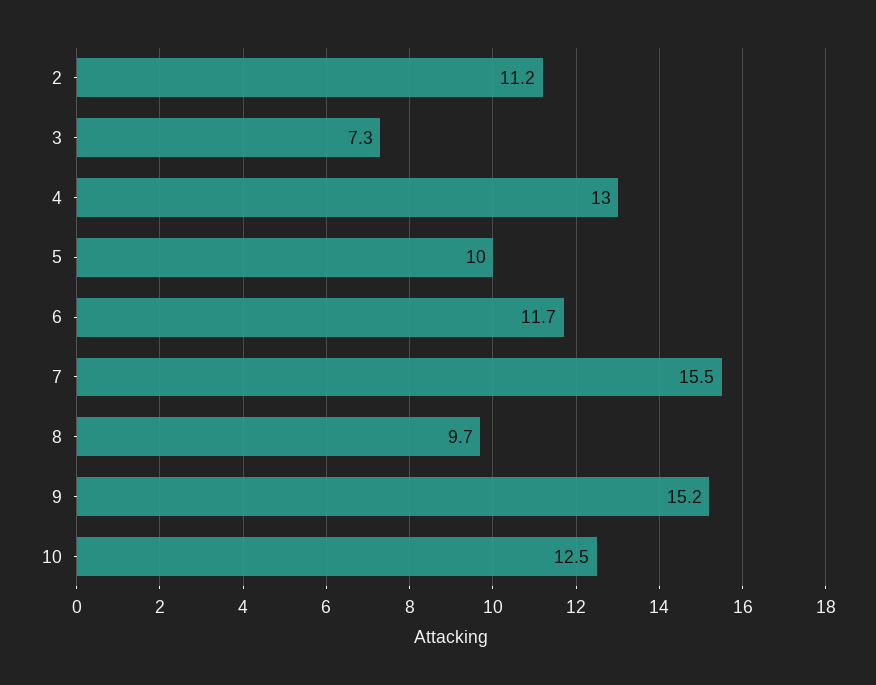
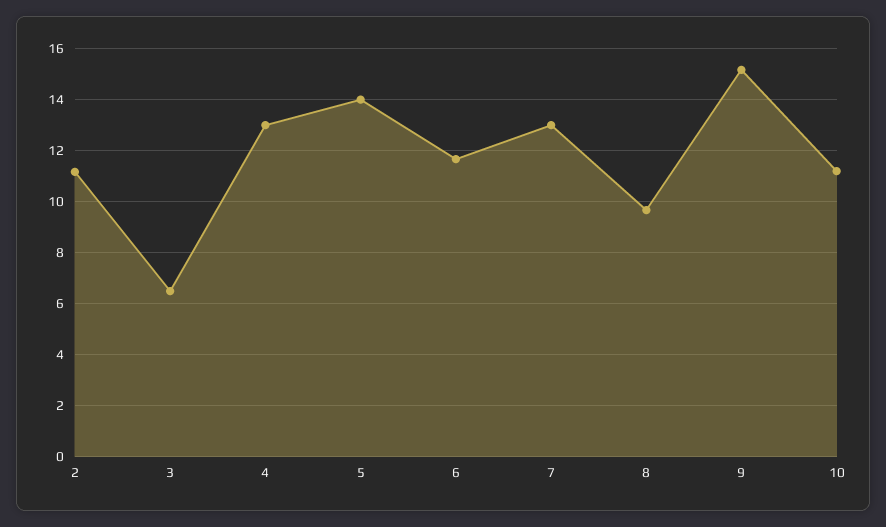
3: 7.3 -> 6.5
5: 10 -> 14
7: 15.5 -> 13
10: 12.5 -> 11.25

